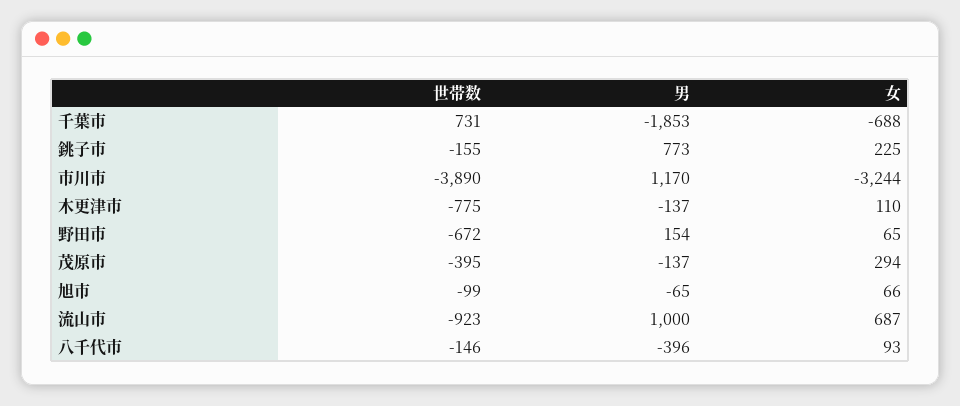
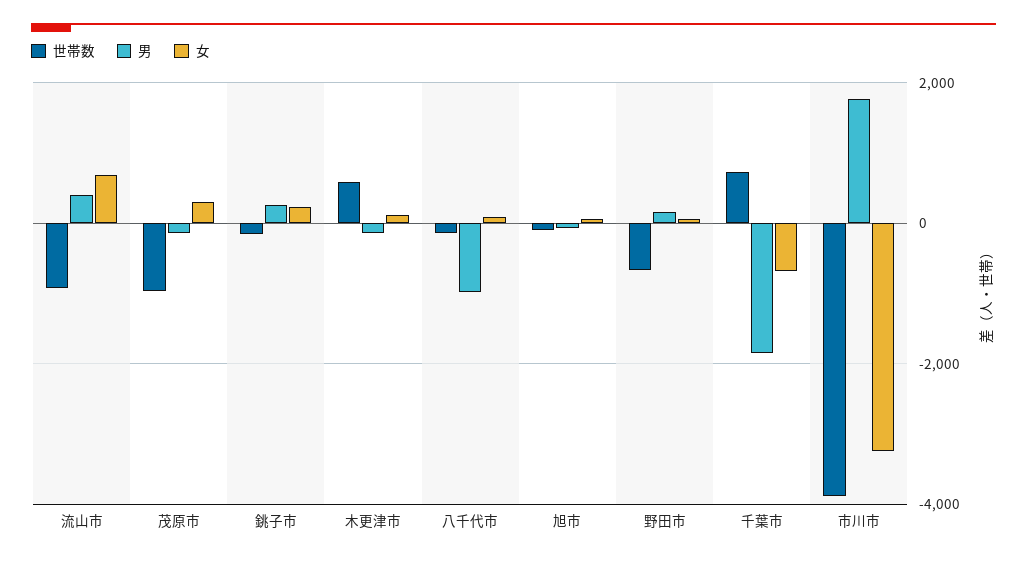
男, 銚子市: 773 -> 200
男, 市川市: 1170 -> 1800
世帯数, 木更津市: -775 -> 600
世帯数, 茂原市: -395 -> -1000
男, 流山市: 1000 -> 400
男, 八千代市: -396 -> -1000

